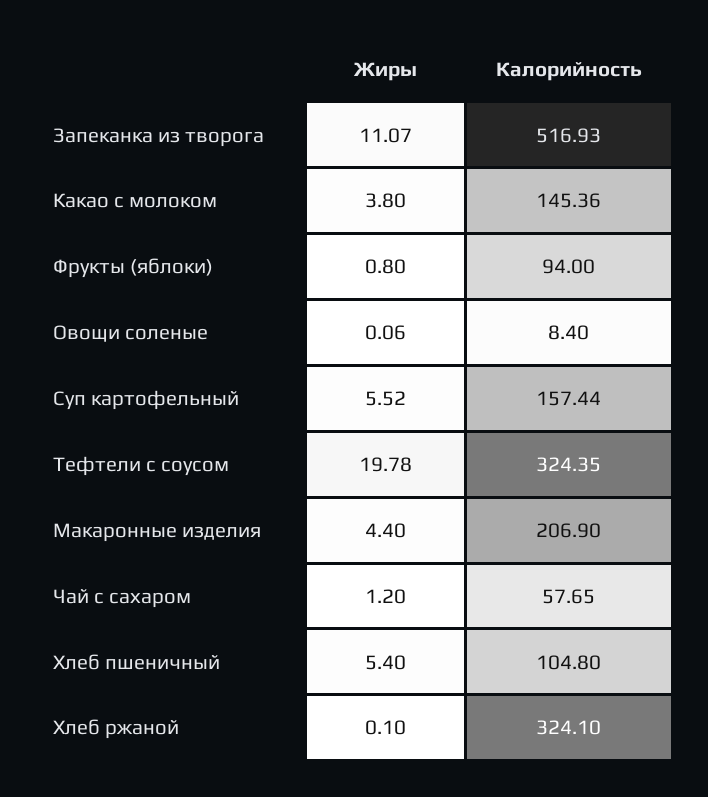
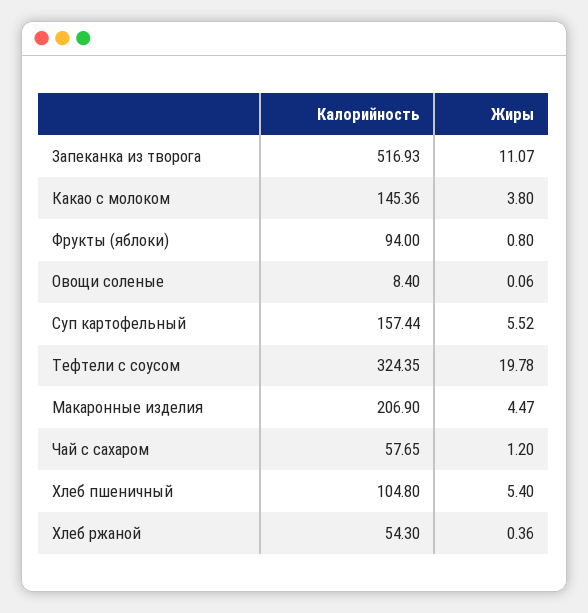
Жиры, Макаронные изделия: 4.4 -> 4.47
Жиры, Хлеб ржаной: 0.1 -> 0.36
Калорийность, Хлеб ржаной: 324.1 -> 54.3

